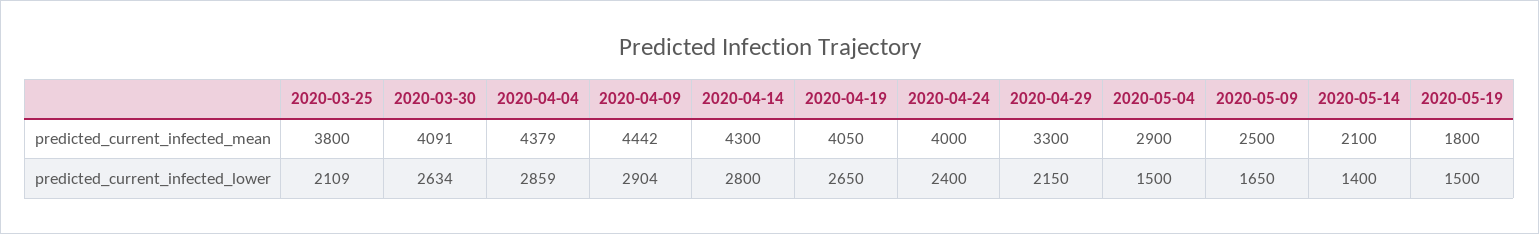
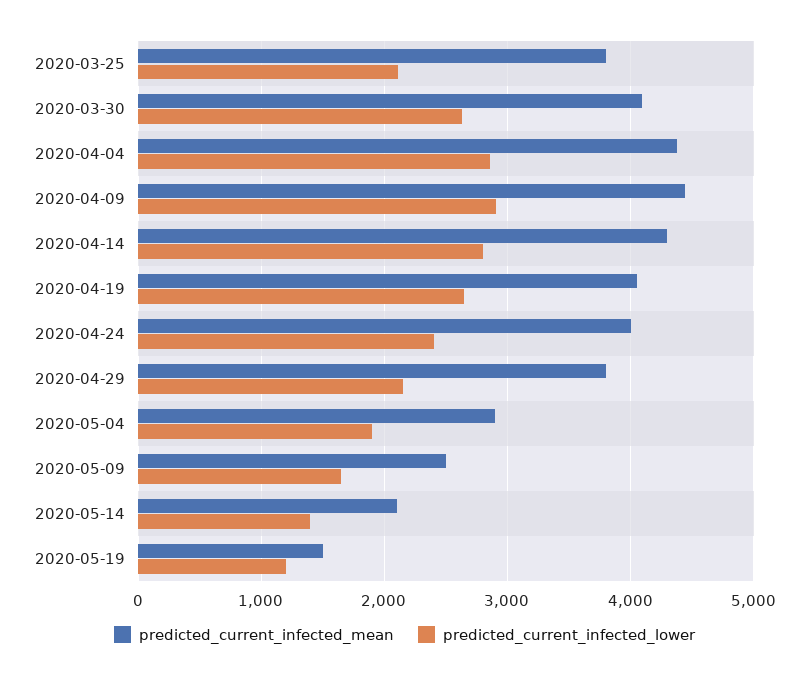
predicted_current_infected_mean, 2020-04-29: 3300 -> 3800
predicted_current_infected_mean, 2020-05-19: 1800 -> 1500
predicted_current_infected_lower, 2020-05-04: 1500 -> 1900
predicted_current_infected_lower, 2020-05-19: 1500 -> 1200

